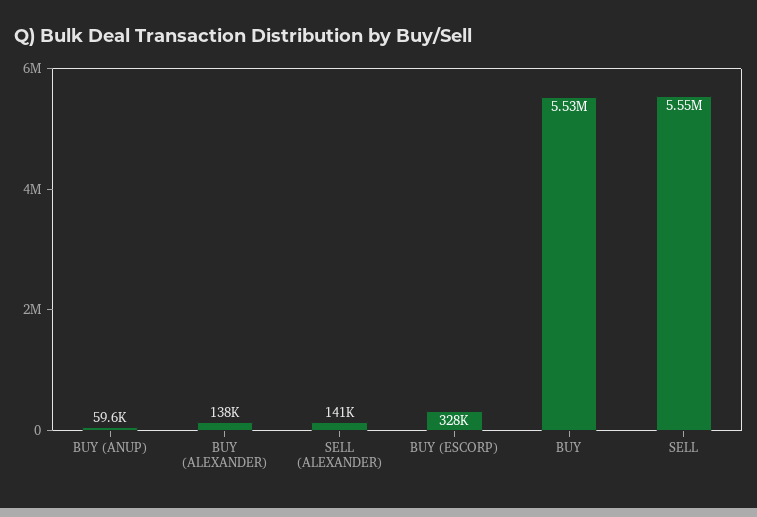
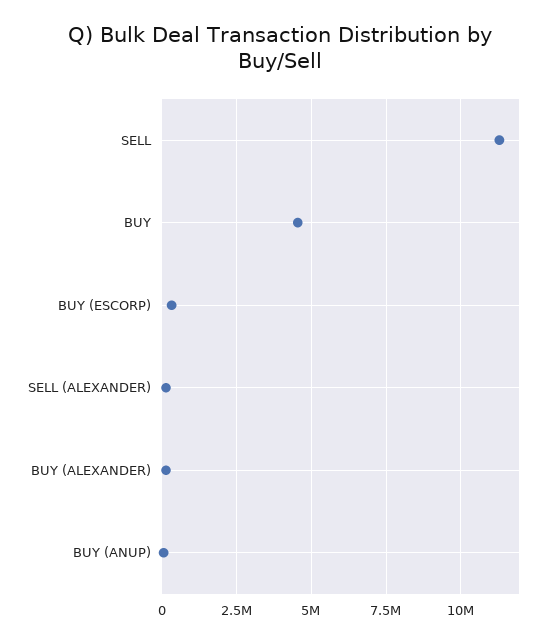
BUY: 5530000 -> 4500000
SELL: 5550000 -> 11250000

